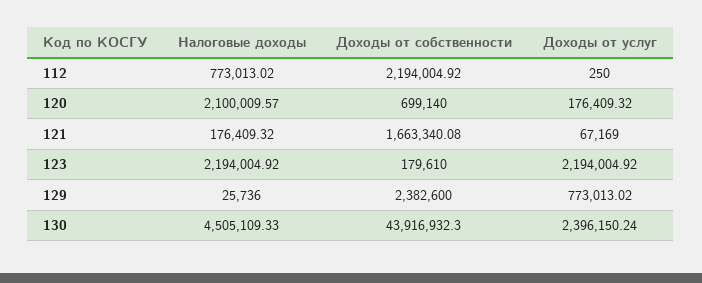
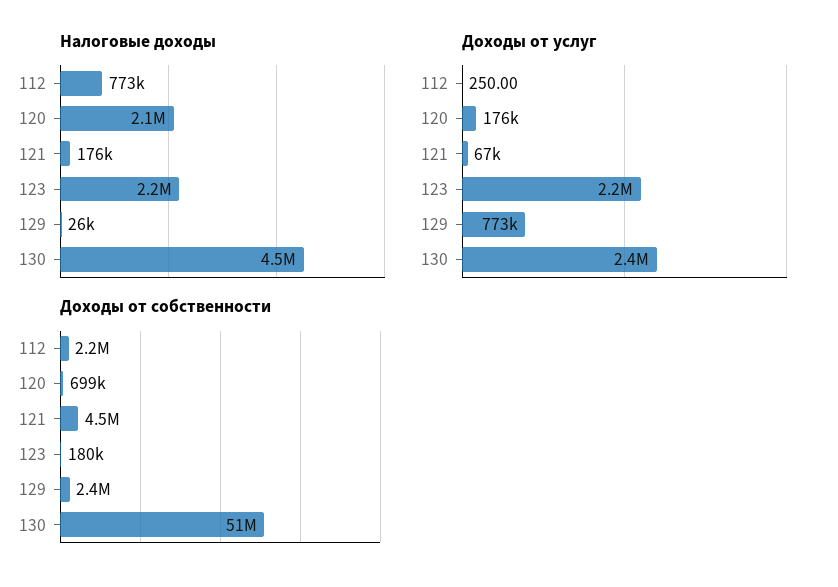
Доходы от собственности, 121: 1663340.08 -> 4500000
Доходы от собственности, 130: 43916932.3 -> 51000000

